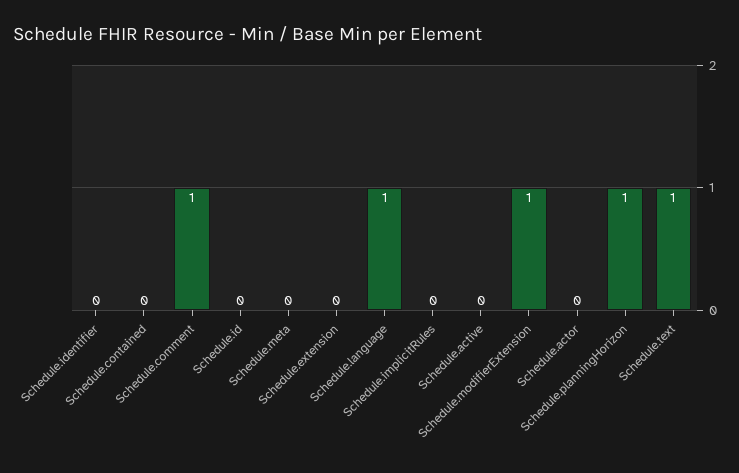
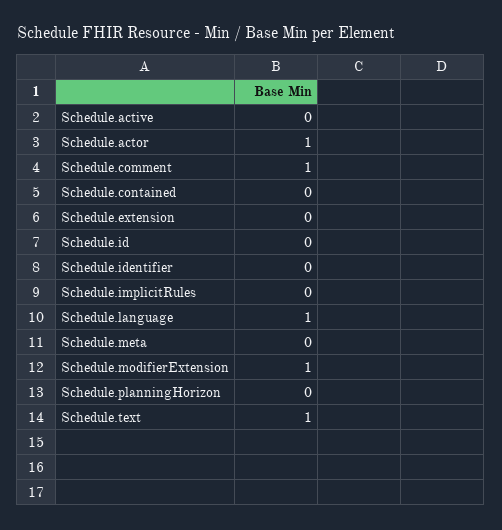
Schedule.actor: 0 -> 1
Schedule.planningHorizon: 1 -> 0

